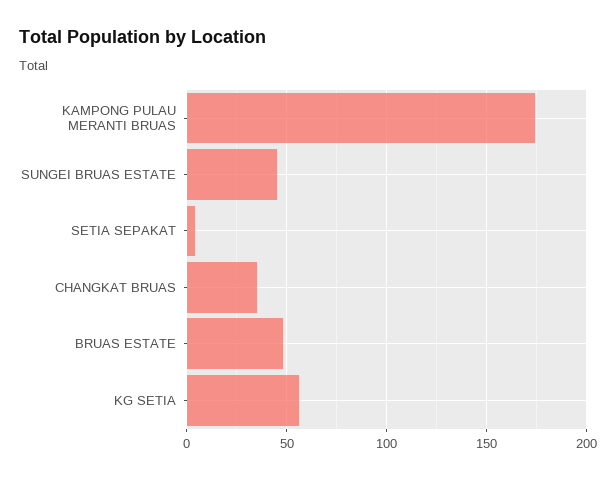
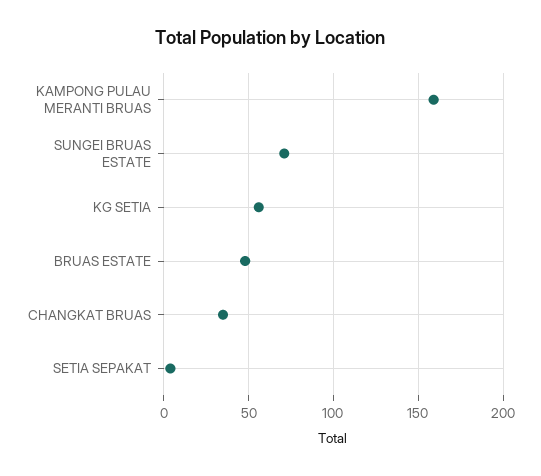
KAMPONG PULAU MERANTI BRUAS: 175 -> 160
SUNGEI BRUAS ESTATE: 45 -> 70

